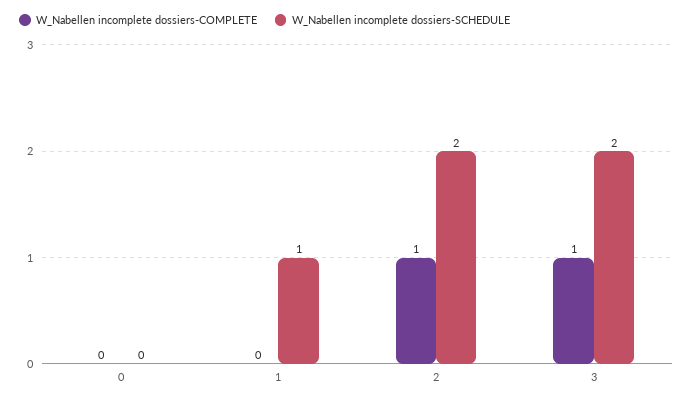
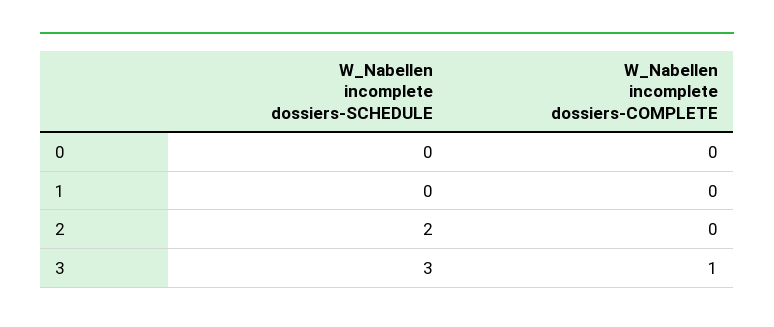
W_Nabellen incomplete dossiers-SCHEDULE, 1: 1 -> 0
W_Nabellen incomplete dossiers-COMPLETE, 2: 1 -> 0
W_Nabellen incomplete dossiers-SCHEDULE, 3: 2 -> 3

